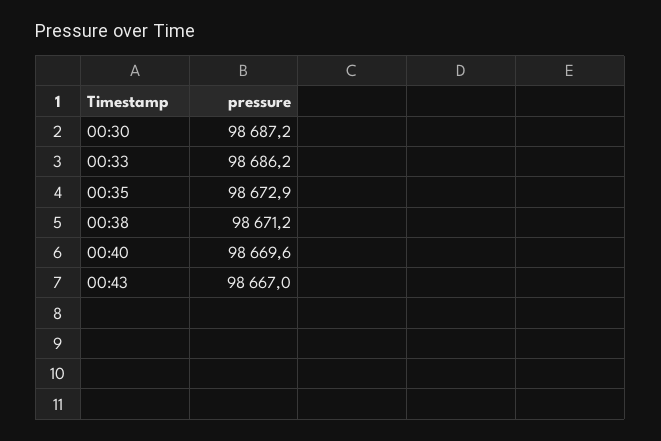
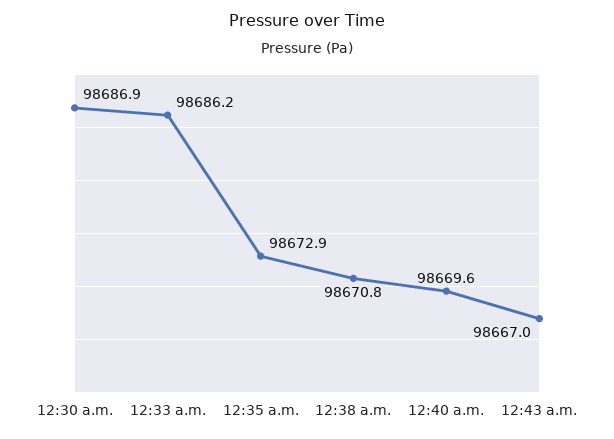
00:30: 98687.2 -> 98686.9
00:38: 98671.2 -> 98670.8

